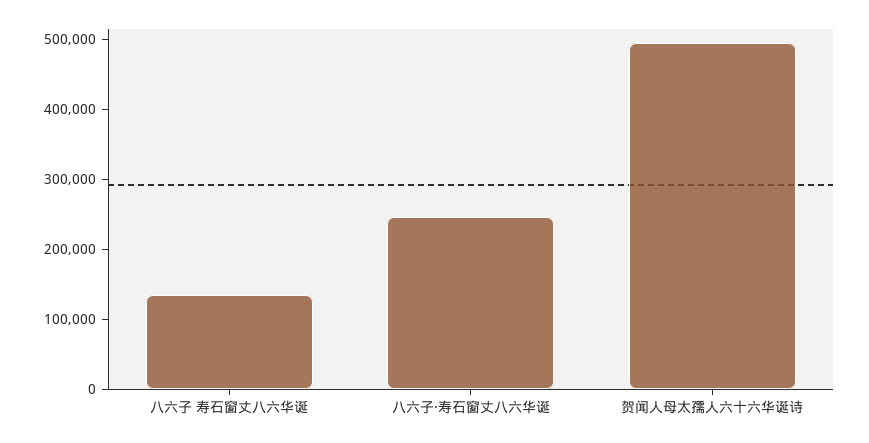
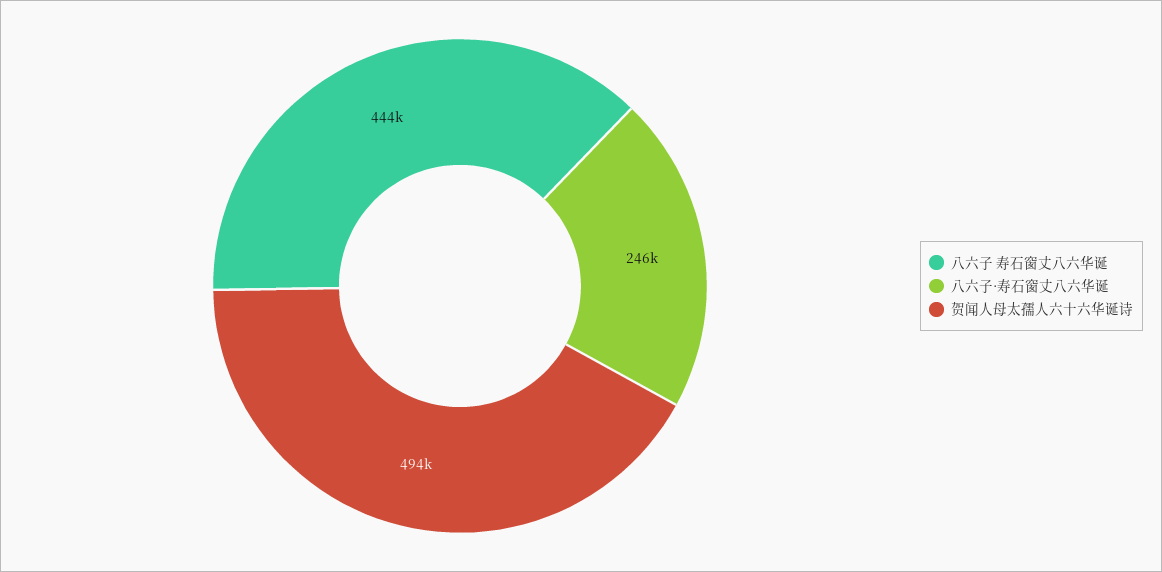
八六子 寿石窗丈八六华诞: 140000 -> 444000

